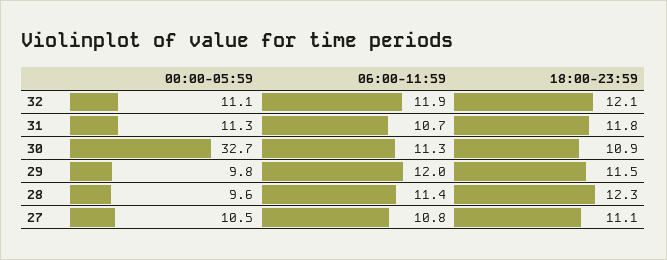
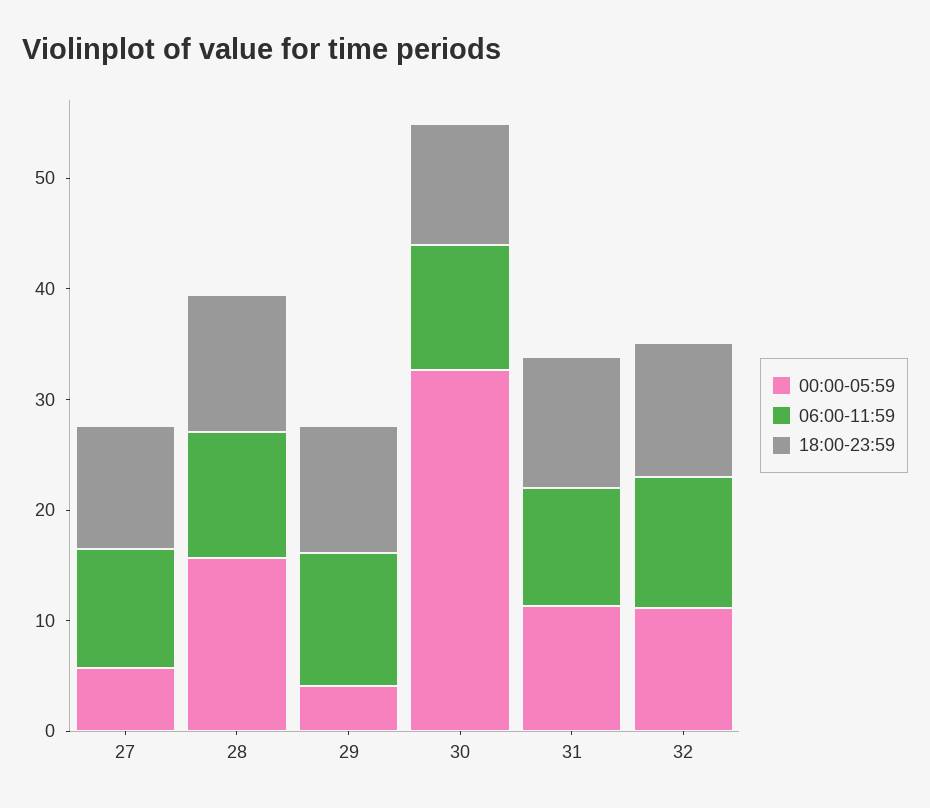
00:00-05:59, 29: 9.8 -> 4
00:00-05:59, 28: 9.6 -> 16
00:00-05:59, 27: 10.5 -> 6

